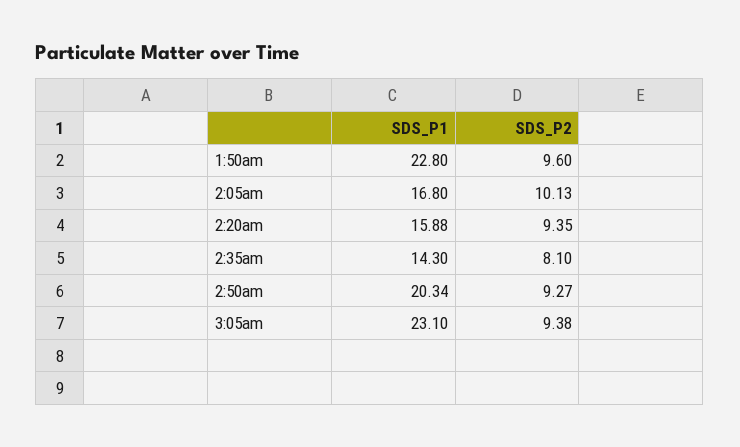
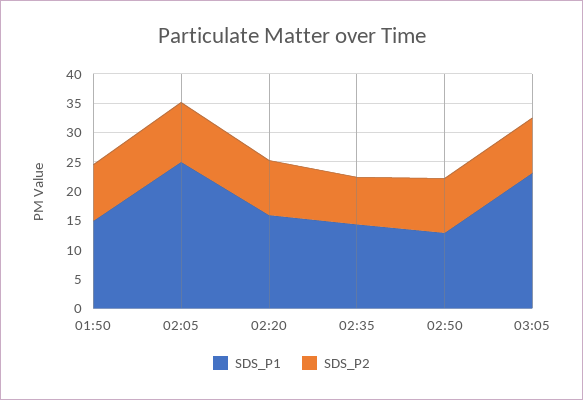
SDS_P1, 1:50am: 22.8 -> 15
SDS_P1, 2:05am: 16.8 -> 25
SDS_P1, 2:50am: 20.34 -> 12.5

